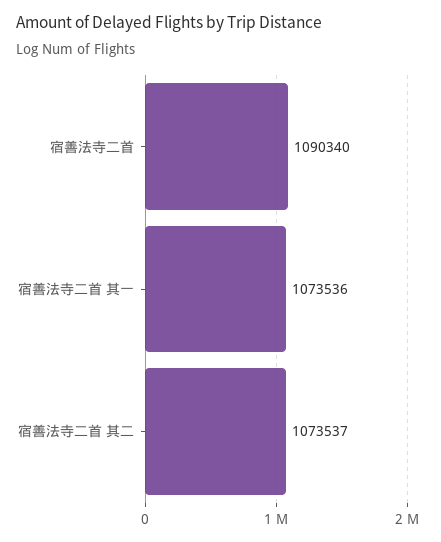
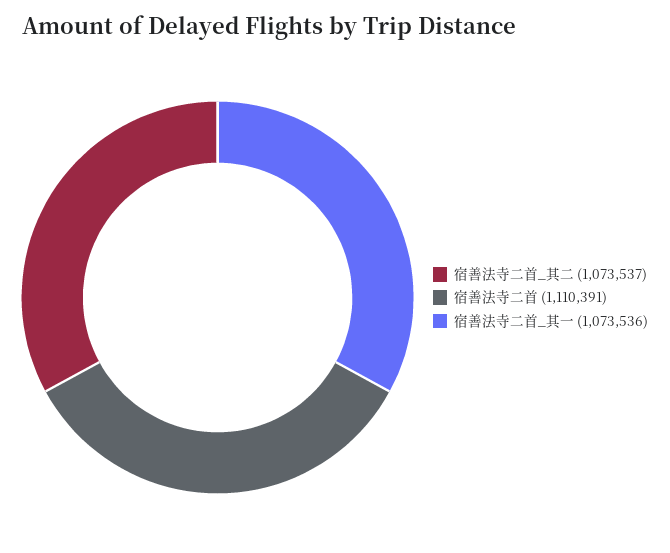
宿善法寺二首: 1090340 -> 1110391

